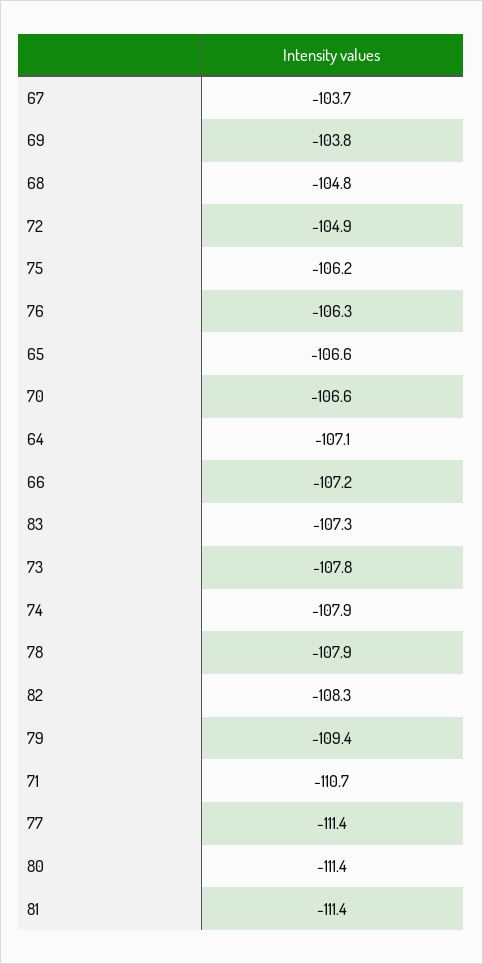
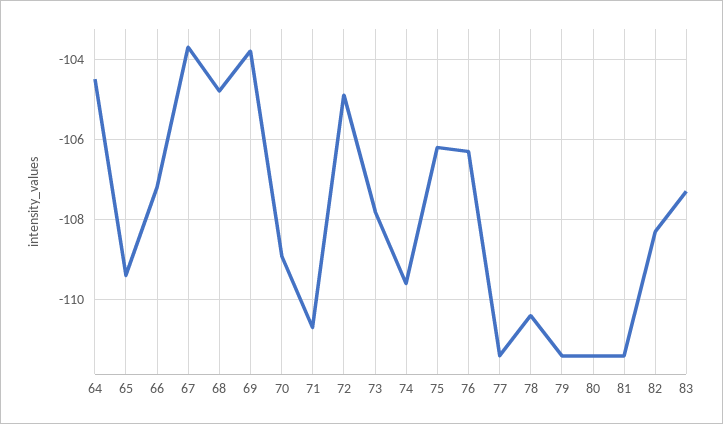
65: -106.6 -> -109.5
70: -106.6 -> -109
64: -107.1 -> -104.5
74: -107.9 -> -109.5
78: -107.9 -> -110.5
79: -109.4 -> -111.5

